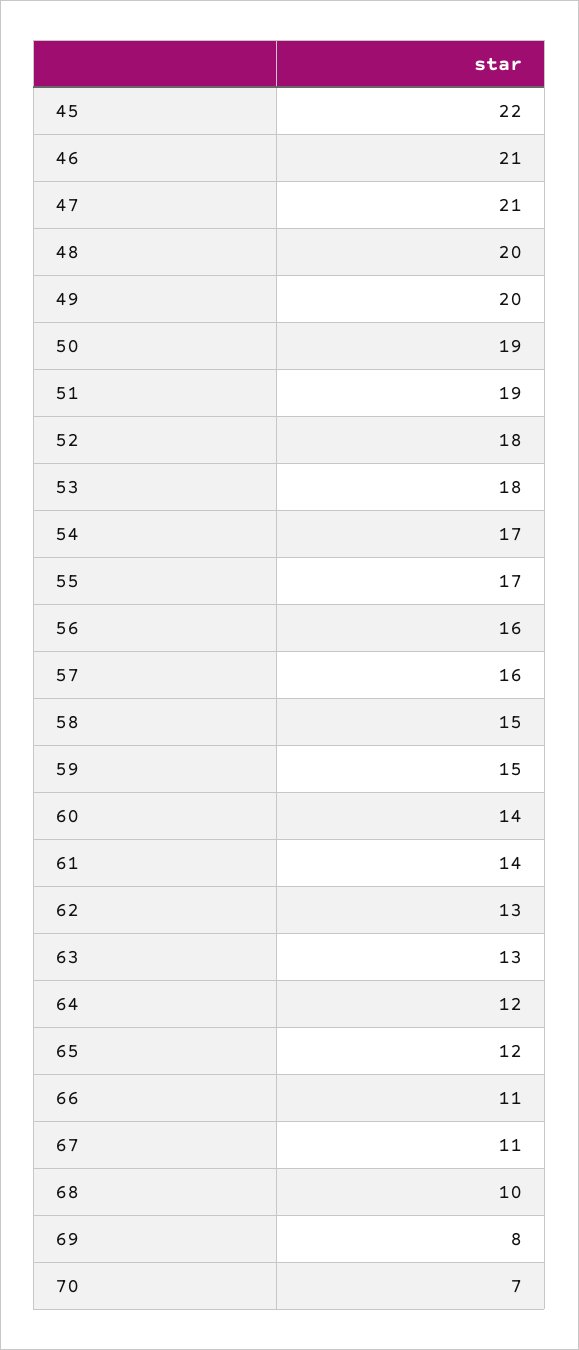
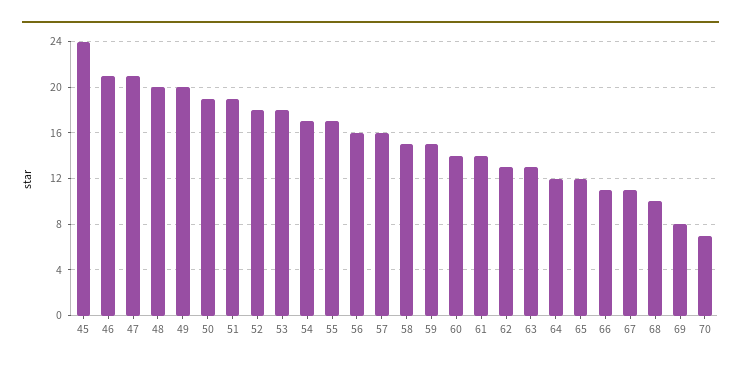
45: 22 -> 24

